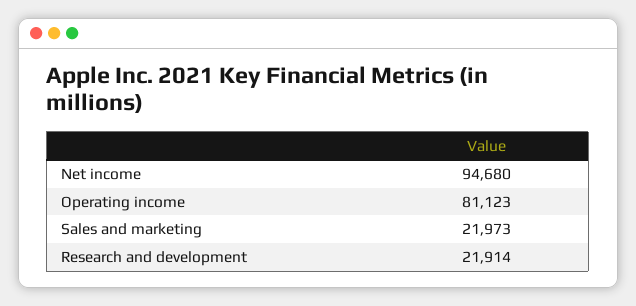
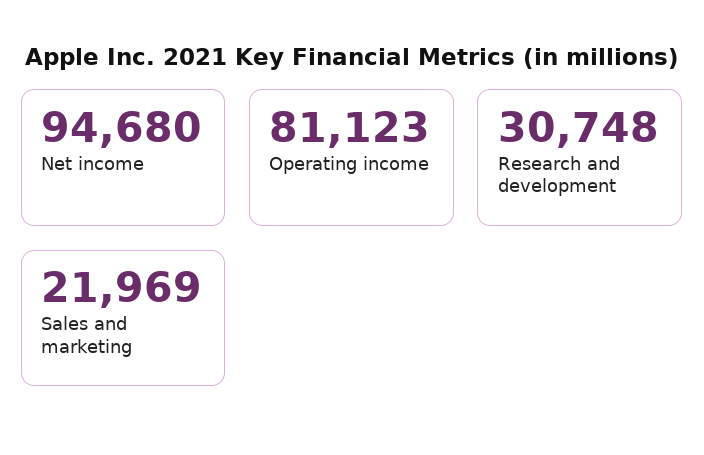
Sales and marketing: 21973 -> 21969
Research and development: 21914 -> 30748

